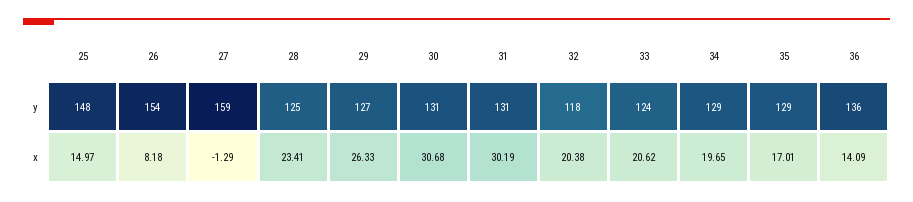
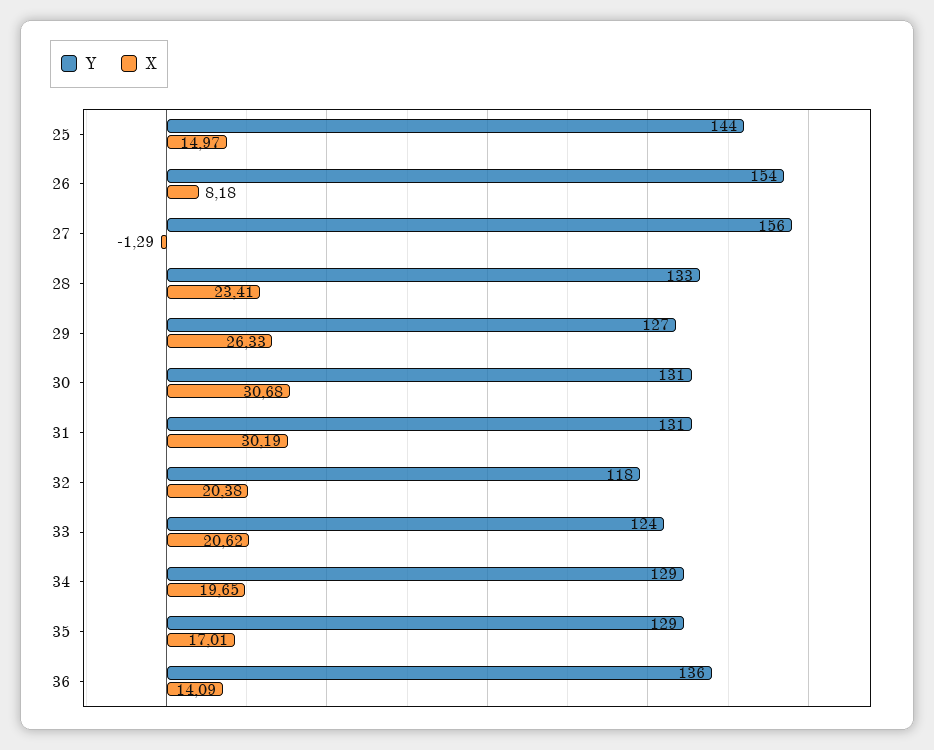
y, 25: 148 -> 144
y, 27: 159 -> 156
y, 28: 125 -> 133

